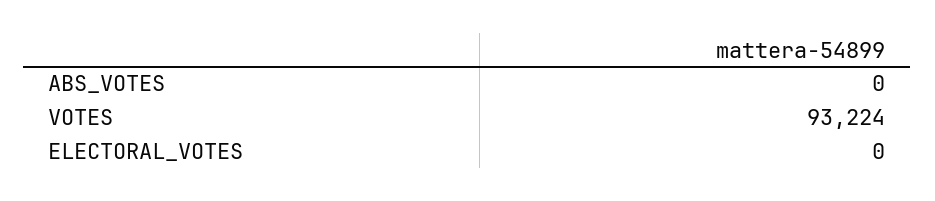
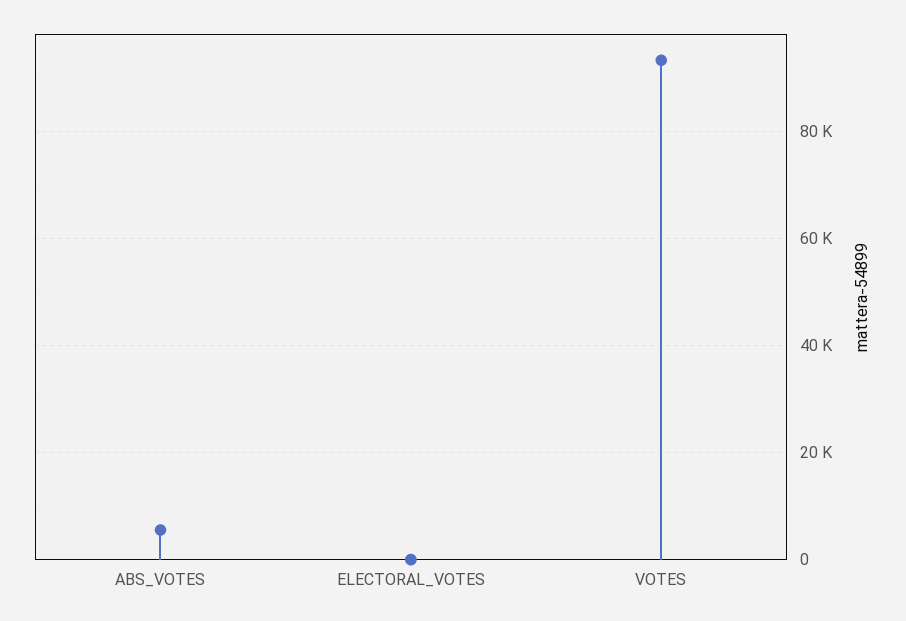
ABS_VOTES: 0 -> 6000

